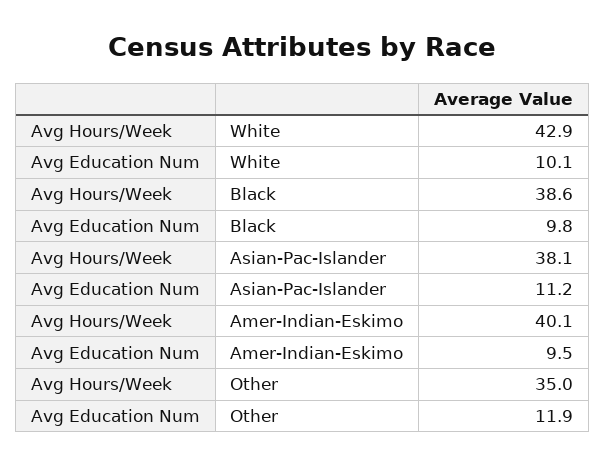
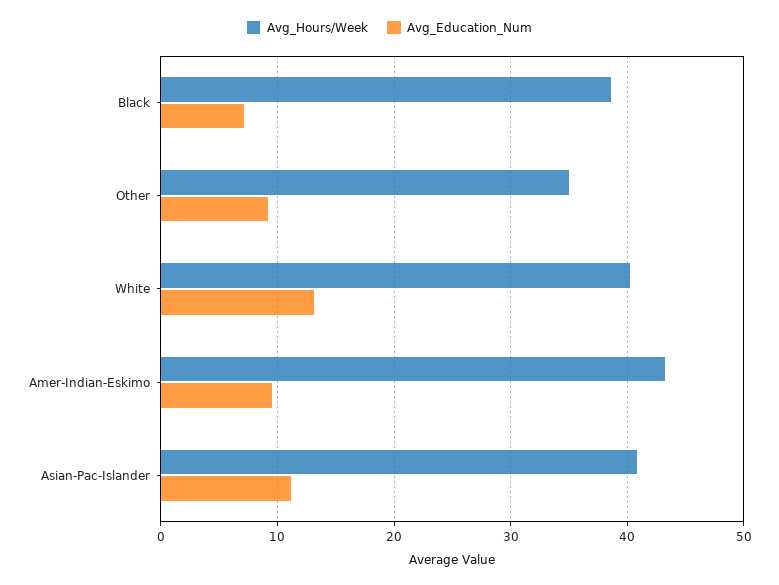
Avg Hours/Week, White: 42.9 -> 40
Avg Education Num, White: 10.1 -> 13
Avg Education Num, Black: 9.8 -> 7
Avg Hours/Week, Asian-Pac-Islander: 38.1 -> 41
Avg Hours/Week, Amer-Indian-Eskimo: 40.1 -> 43
Avg Education Num, Other: 11.9 -> 9

